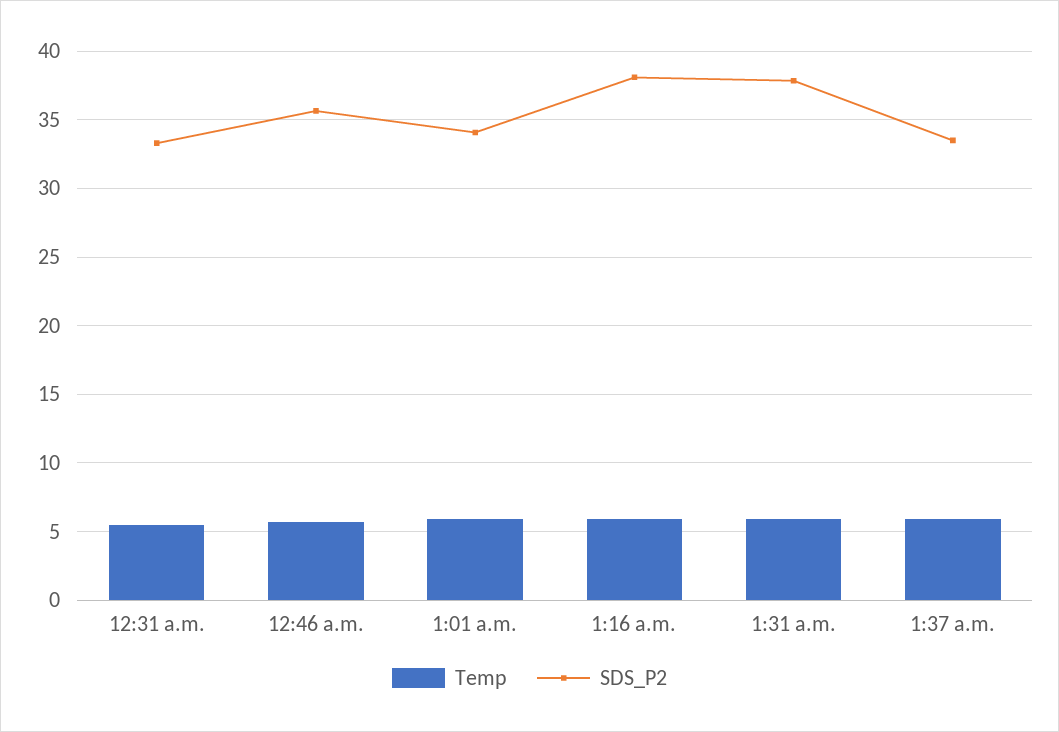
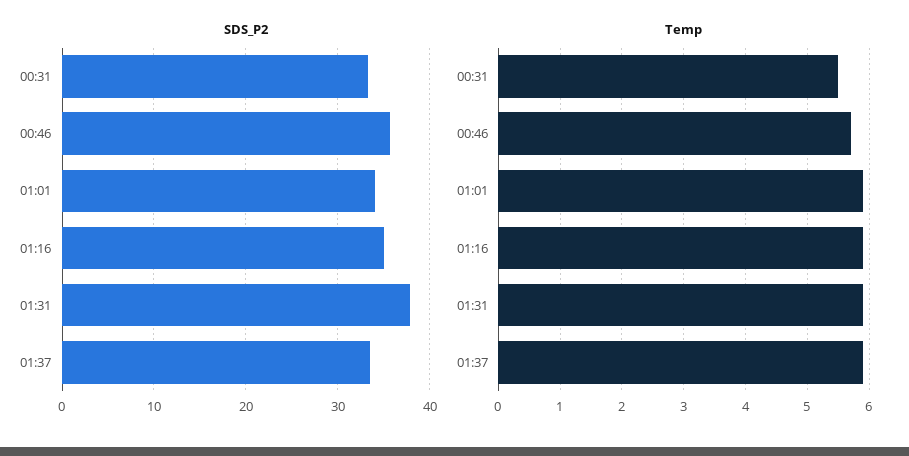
SDS_P2, 1:16 a.m.: 38 -> 35

